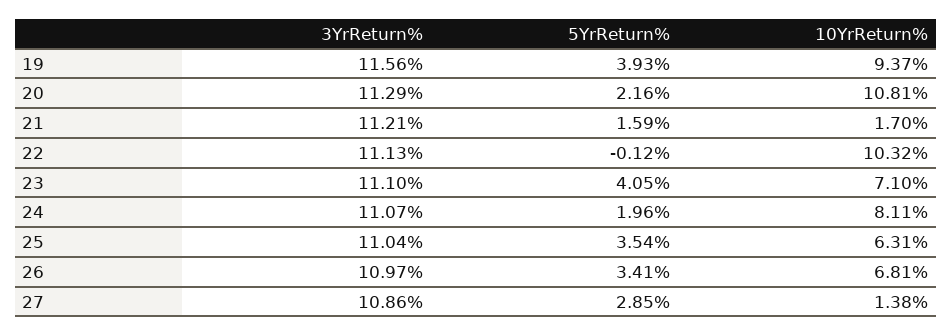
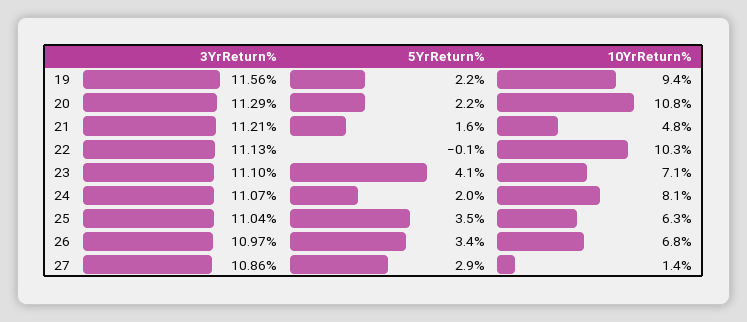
5YrReturn%, 19: 3.93 -> 2.2
10YrReturn%, 21: 1.7 -> 4.8

